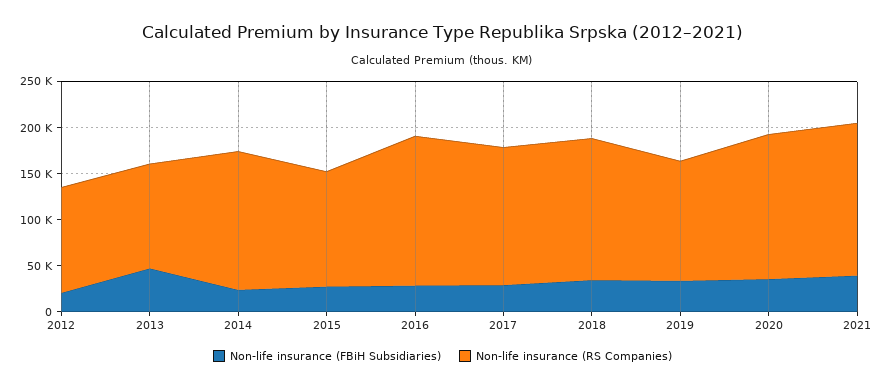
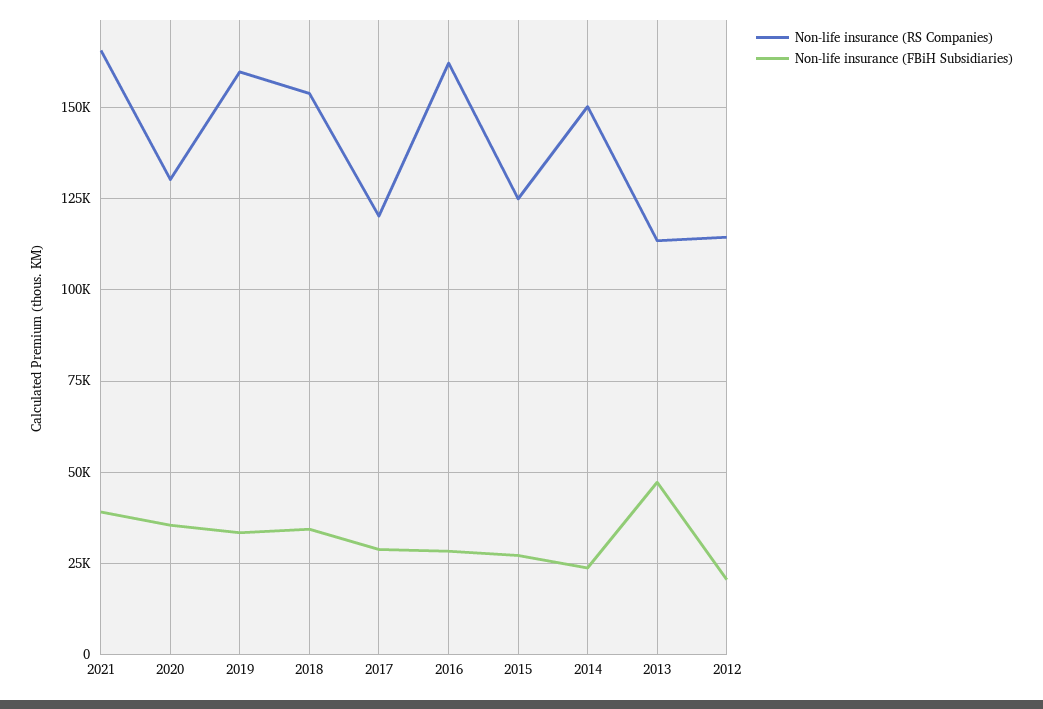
Non-life insurance (RS Companies), 2017: 150000 -> 120000
Non-life insurance (RS Companies), 2019: 130000 -> 160000
Non-life insurance (RS Companies), 2020: 160000 -> 130000

